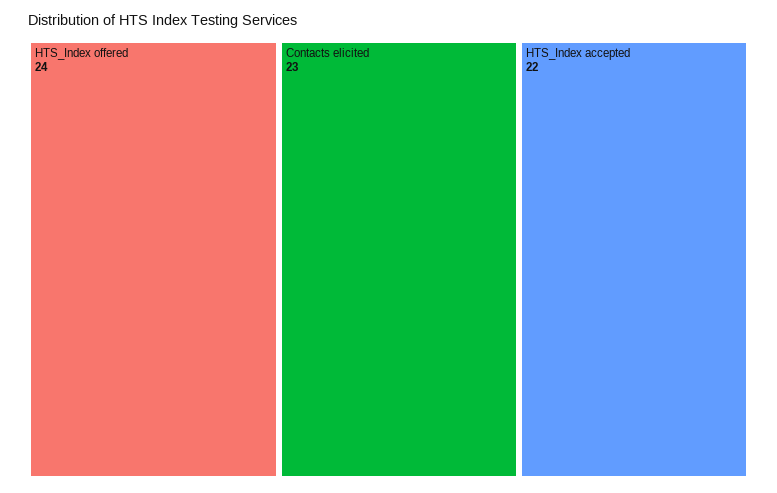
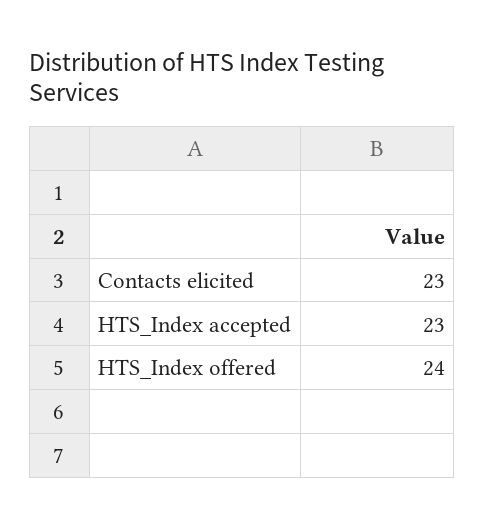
HTS_Index accepted: 22 -> 23

